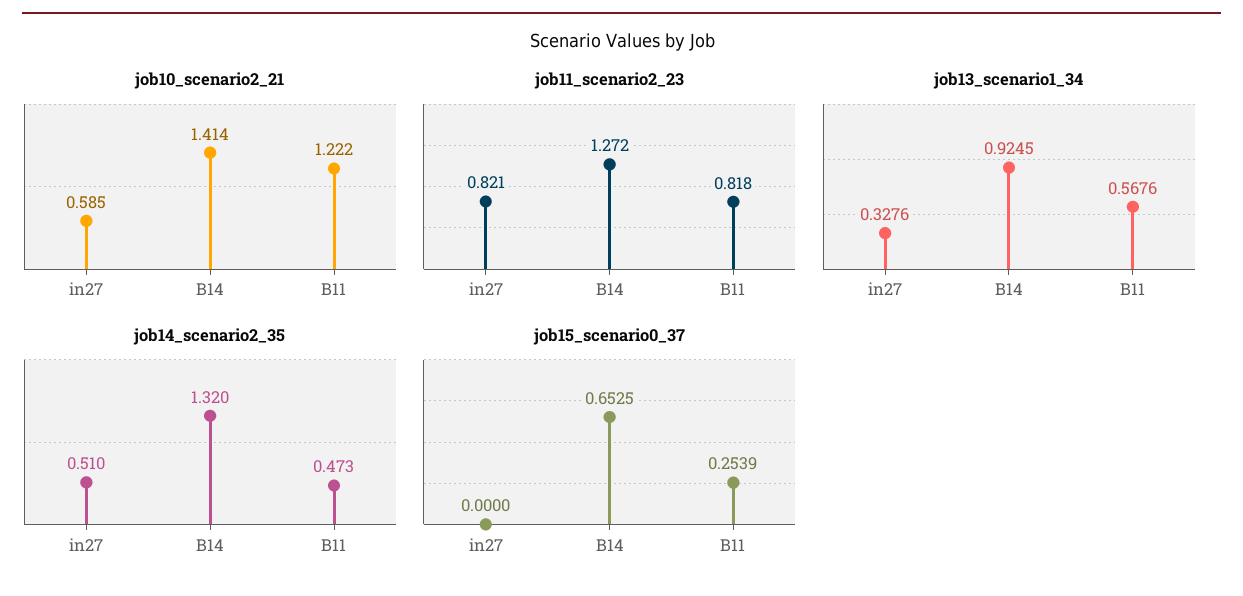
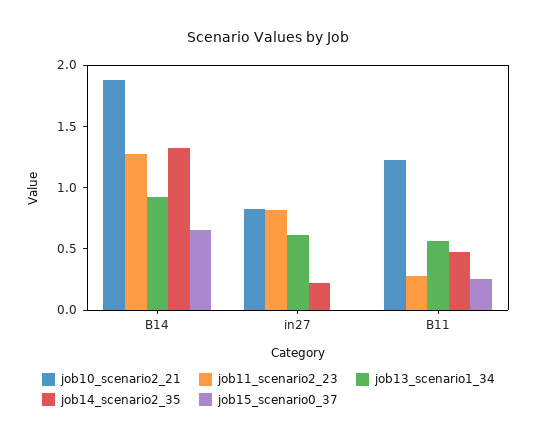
job10_scenario2_21, in27: 0.585 -> 0.8
job10_scenario2_21, B14: 1.414 -> 1.9
job11_scenario2_23, B11: 0.818 -> 0.3
job13_scenario1_34, in27: 0.3276 -> 0.6
job14_scenario2_35, in27: 0.51 -> 0.2

